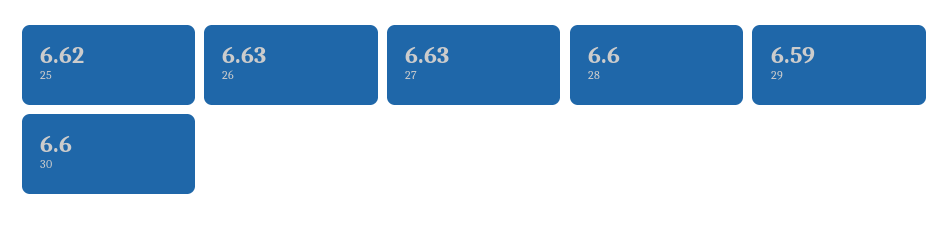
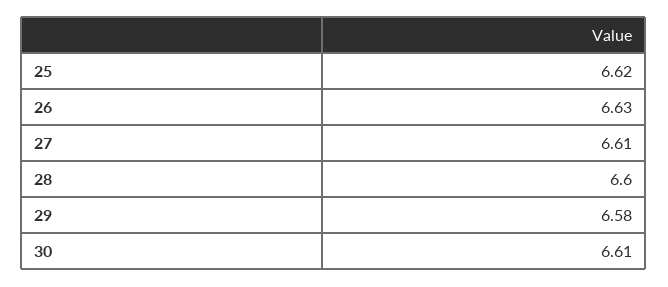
27: 6.63 -> 6.61
29: 6.59 -> 6.58
30: 6.6 -> 6.61

